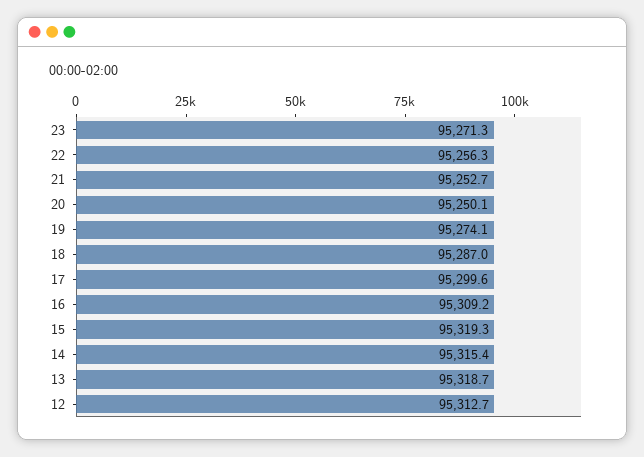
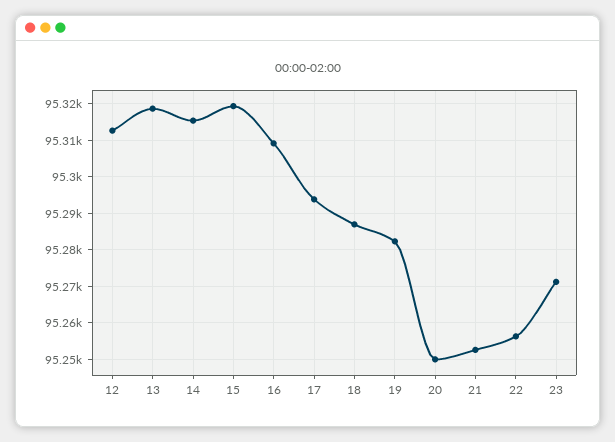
19: 95274.1 -> 95282
17: 95299.6 -> 95294

